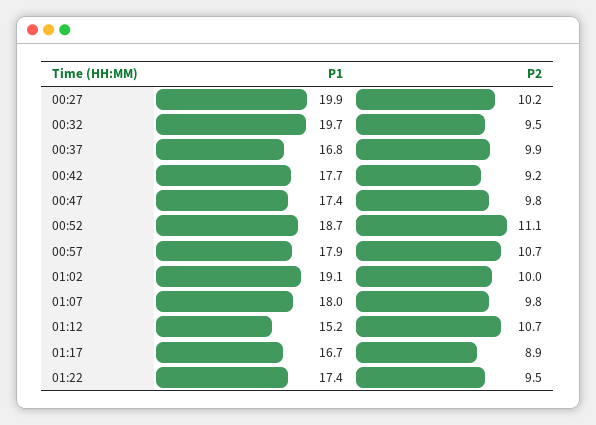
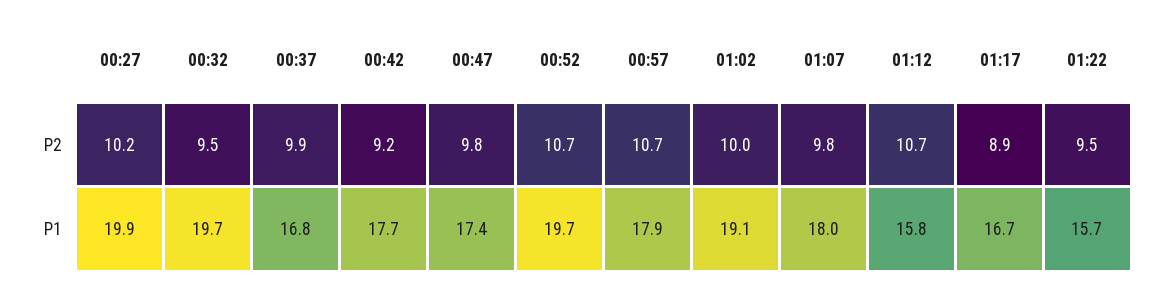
P1, 00:52: 18.7 -> 19.7
P2, 00:52: 11.1 -> 10.7
P1, 01:12: 15.2 -> 15.8
P1, 01:22: 17.4 -> 15.7

